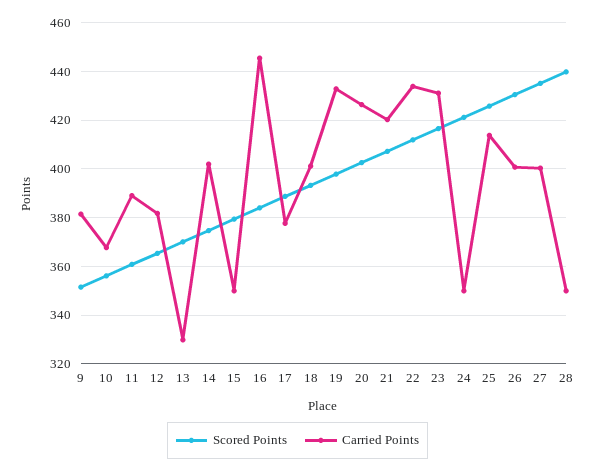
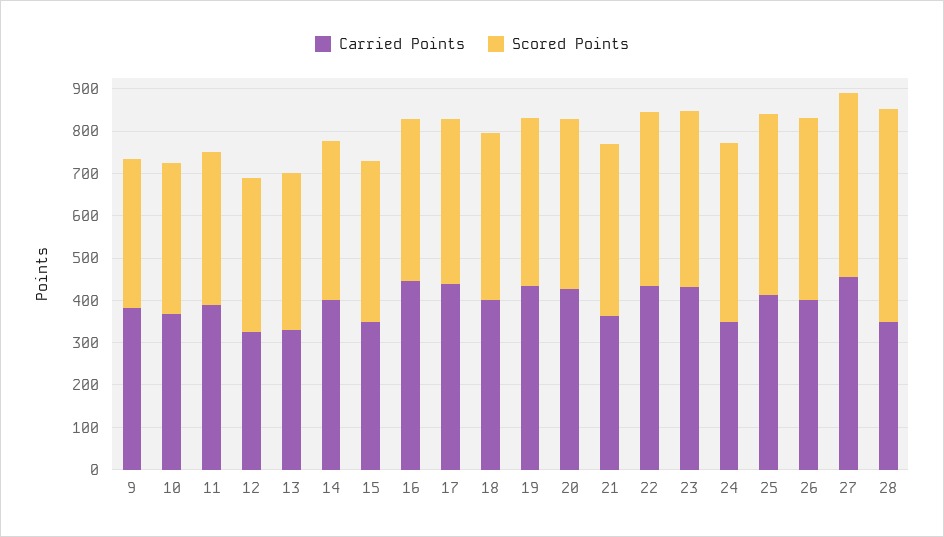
Carried Points, 12: 382.5 -> 320
Carried Points, 17: 377.5 -> 440
Carried Points, 21: 420 -> 360
Carried Points, 27: 400 -> 460
Scored Points, 28: 440 -> 500

